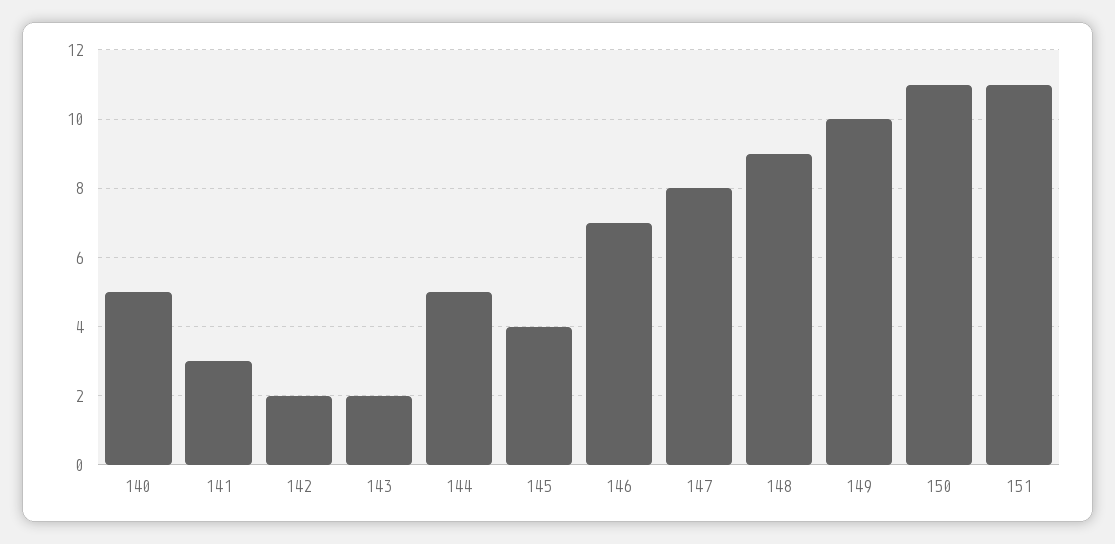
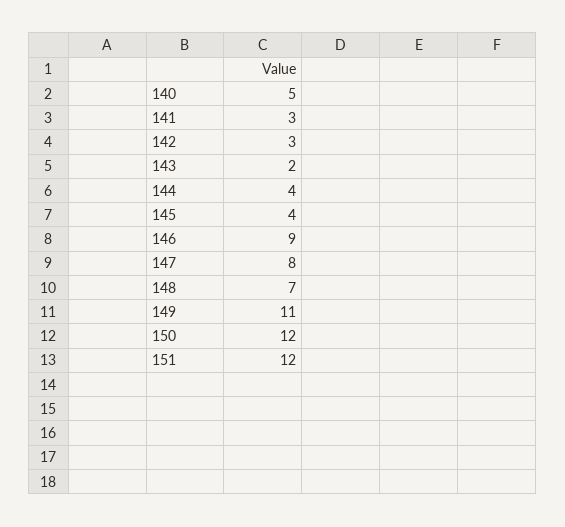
142: 2 -> 3
144: 5 -> 4
146: 7 -> 9
148: 9 -> 7
149: 10 -> 11
150: 11 -> 12
151: 11 -> 12

